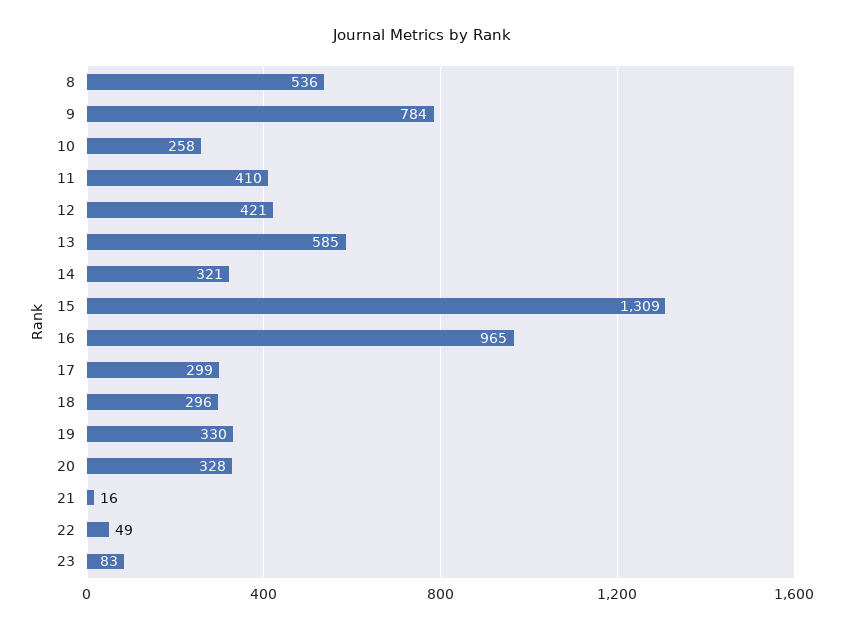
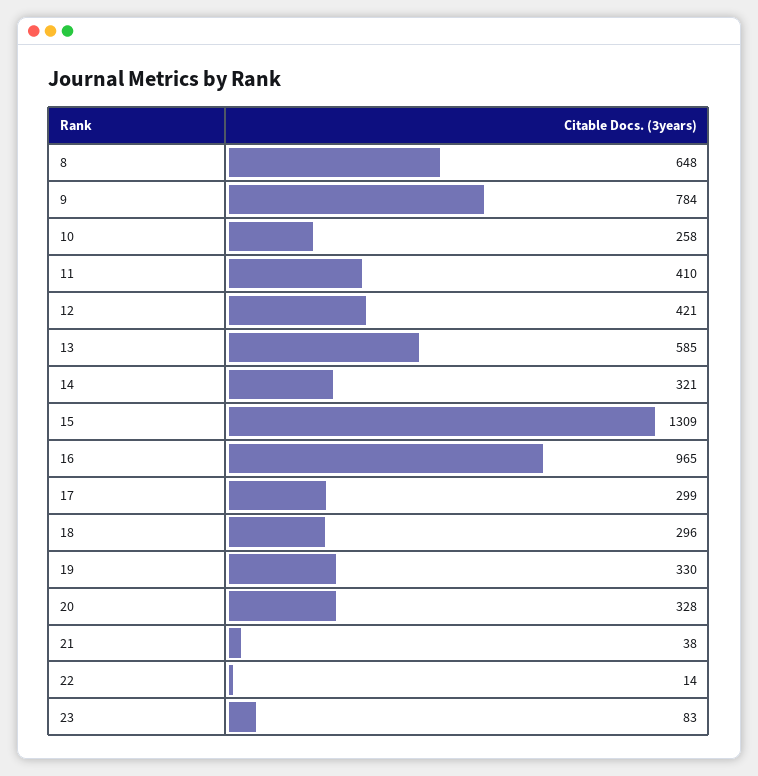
8: 536 -> 648
21: 16 -> 38
22: 49 -> 14

